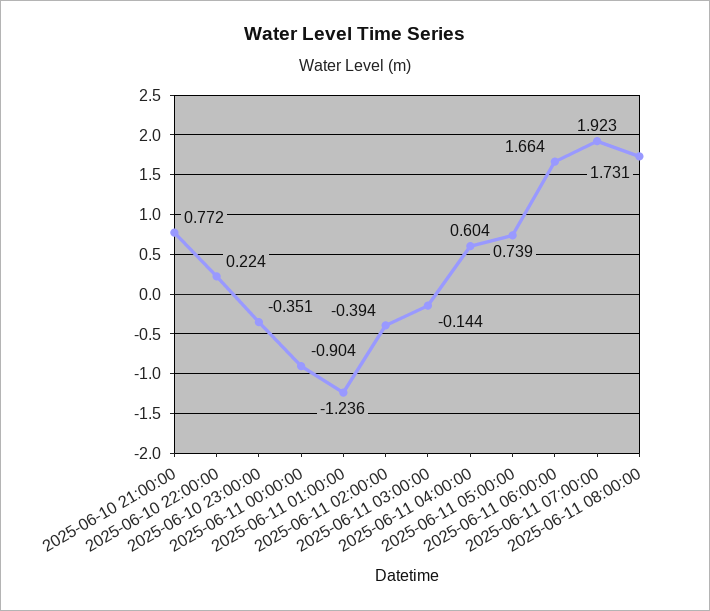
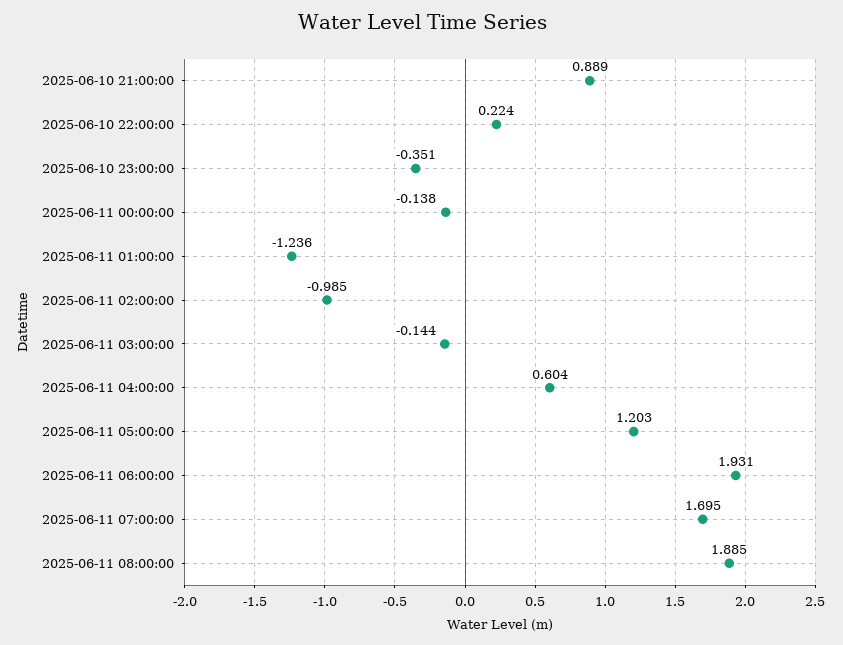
2025-06-10 21:00:00: 0.772 -> 0.889
2025-06-11 00:00:00: -0.904 -> -0.138
2025-06-11 02:00:00: -0.394 -> -0.985
2025-06-11 05:00:00: 0.739 -> 1.203
2025-06-11 06:00:00: 1.664 -> 1.931
2025-06-11 07:00:00: 1.923 -> 1.695
2025-06-11 08:00:00: 1.731 -> 1.885

